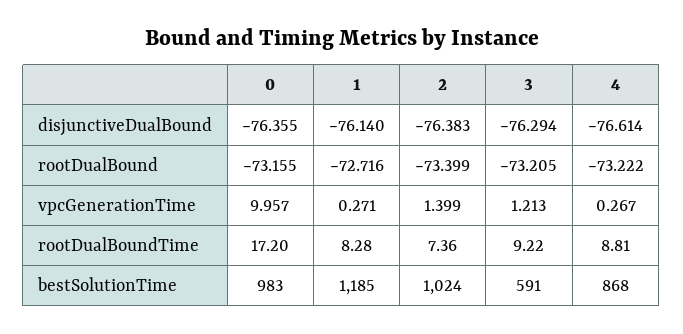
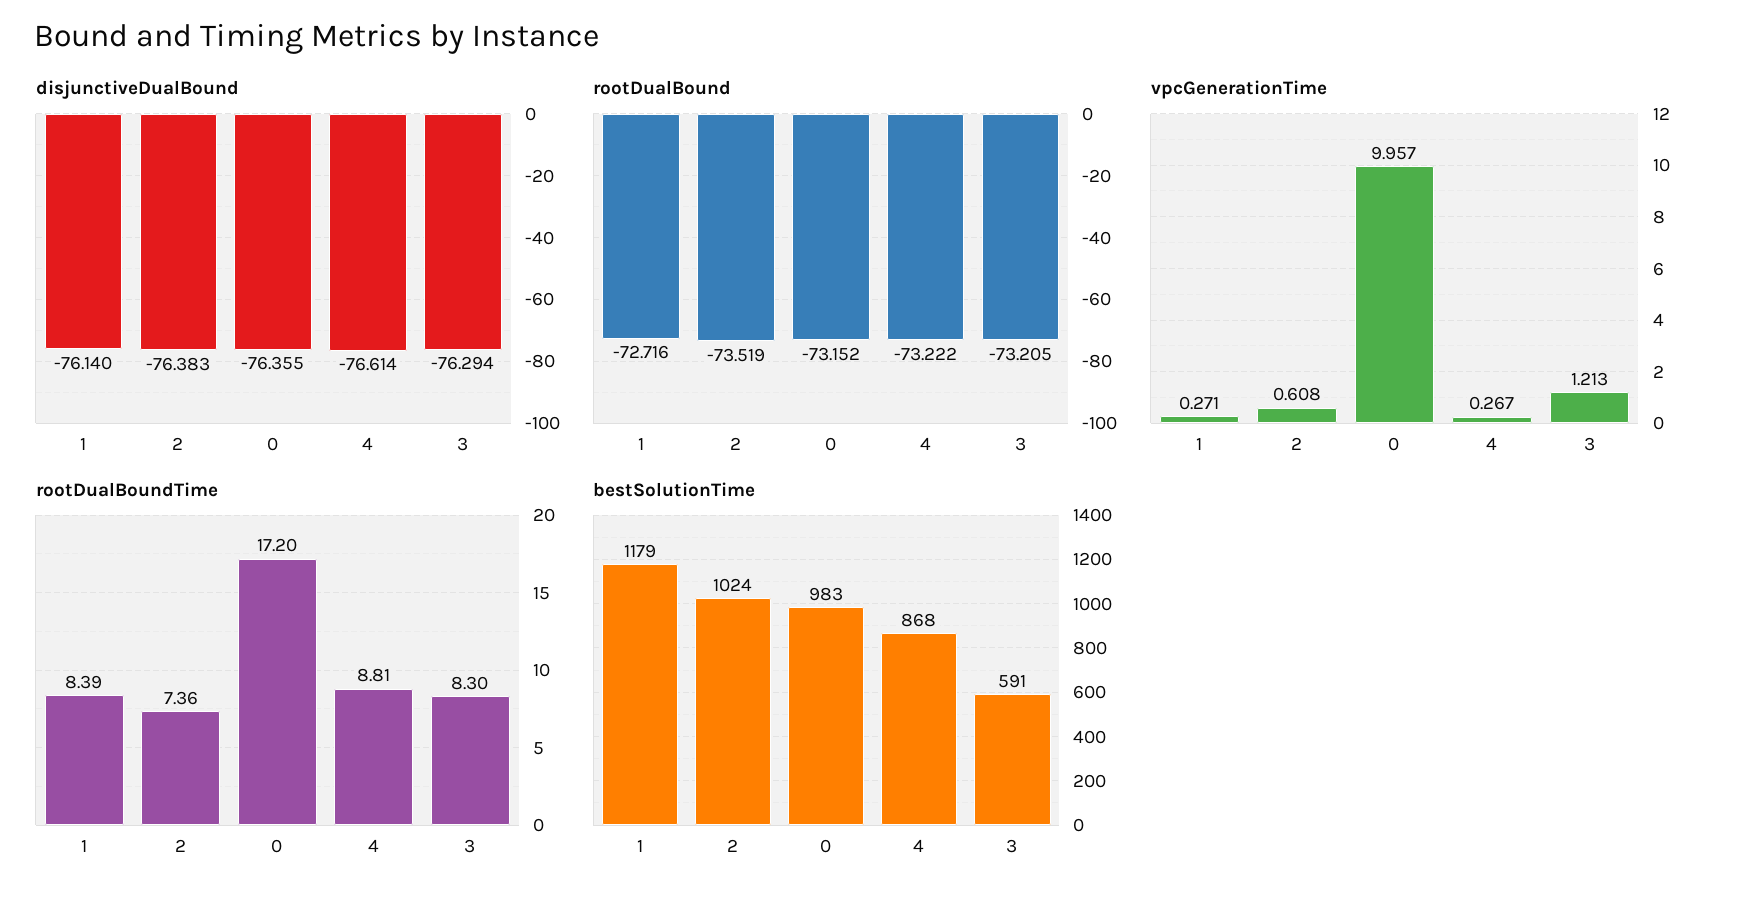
rootDualBound, 0: -73.155 -> -73.152
rootDualBound, 2: -73.399 -> -73.519
vpcGenerationTime, 2: 1.399 -> 0.608
rootDualBoundTime, 1: 8.28 -> 8.39
rootDualBoundTime, 3: 9.22 -> 8.3
bestSolutionTime, 1: 1185 -> 1179

